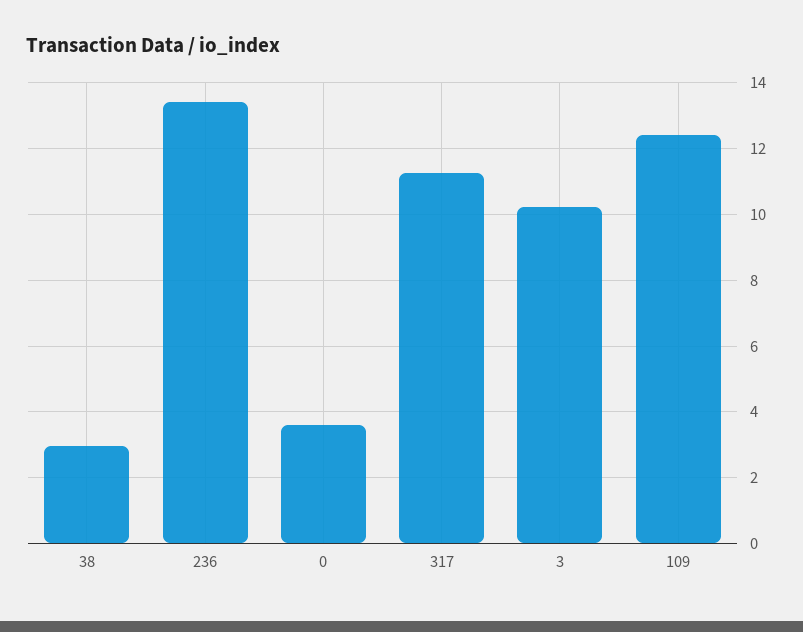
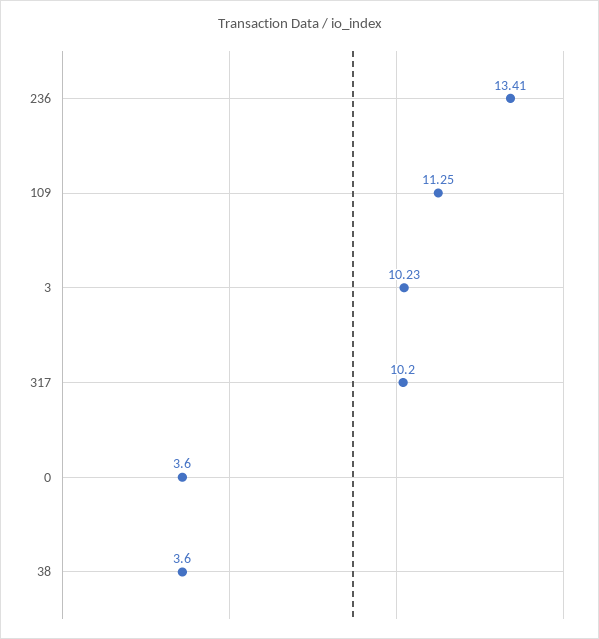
38: 3 -> 3.6
317: 11.2 -> 10.2
109: 12.4 -> 11.25

